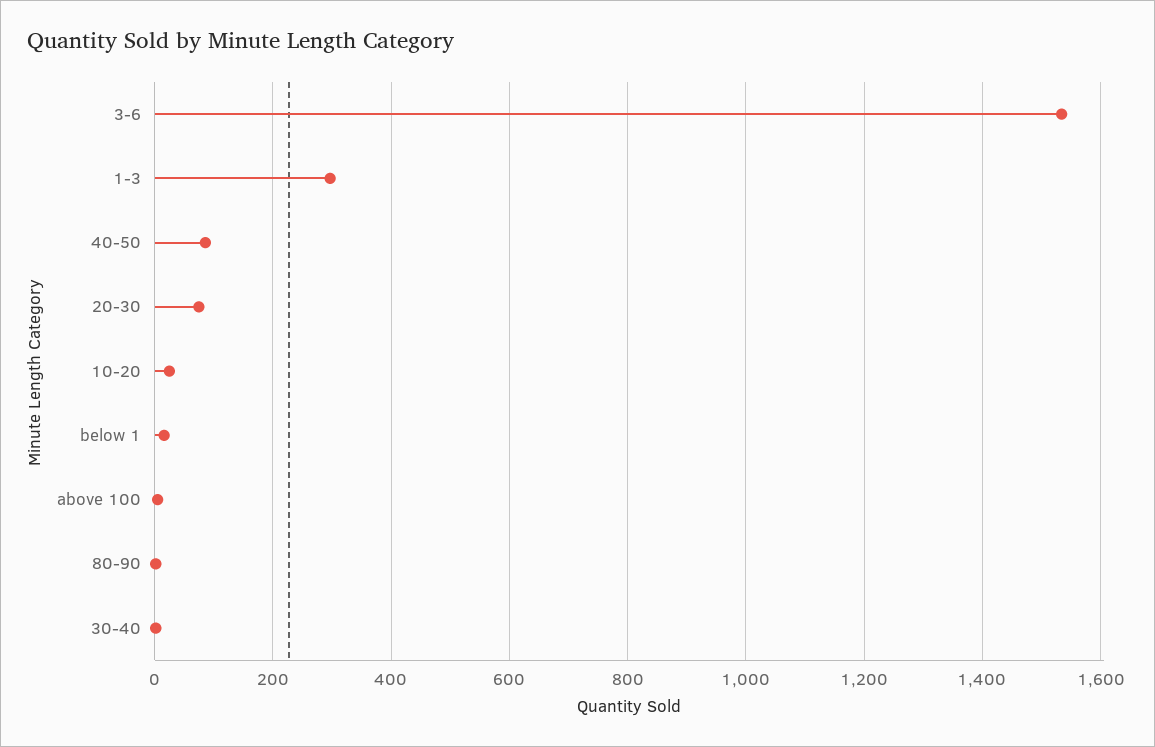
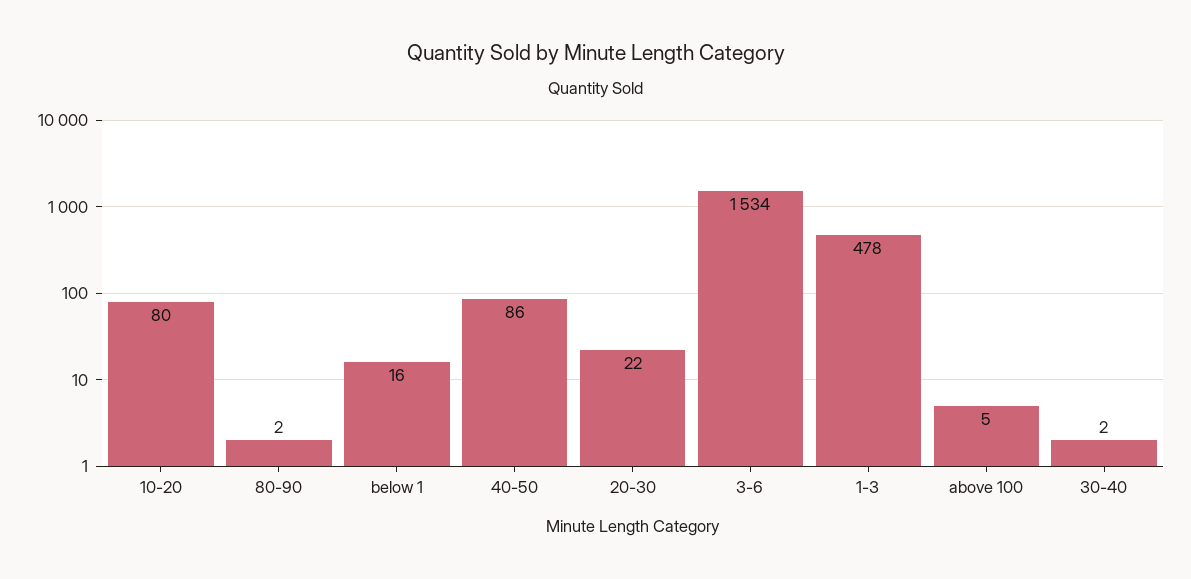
1-3: 300 -> 478
20-30: 80 -> 22
10-20: 20 -> 80

